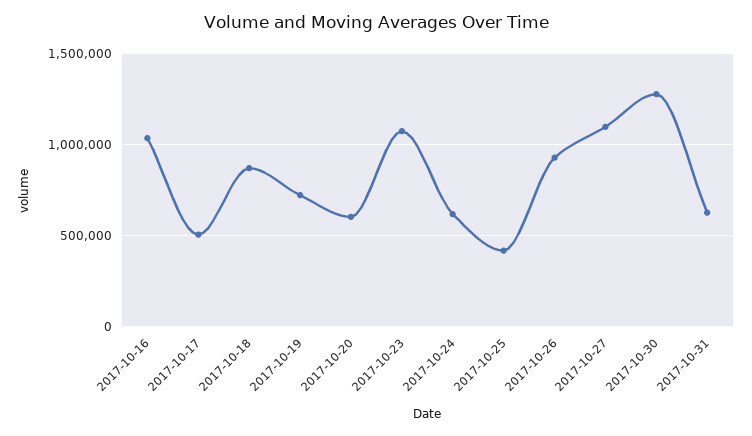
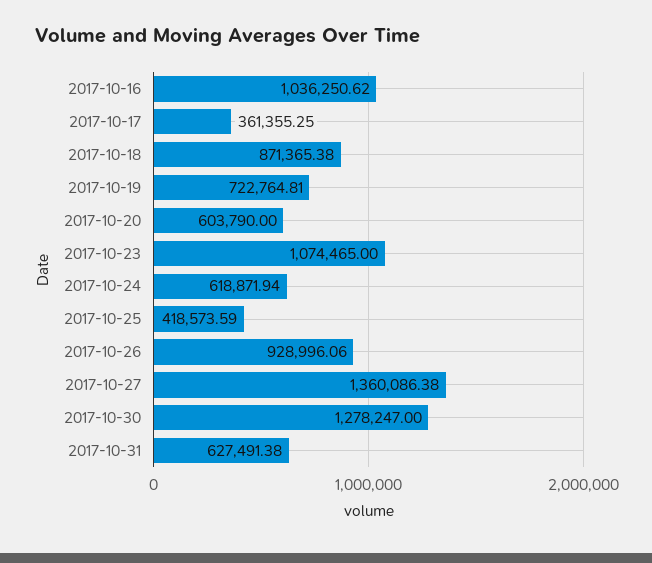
2017-10-17: 500000 -> 361355.25
2017-10-27: 1100000 -> 1360086.38

